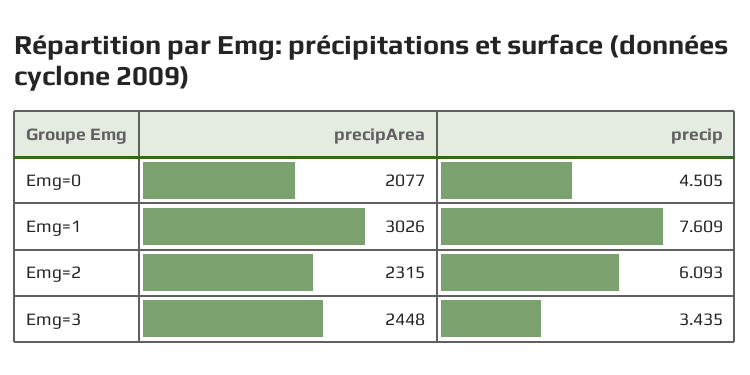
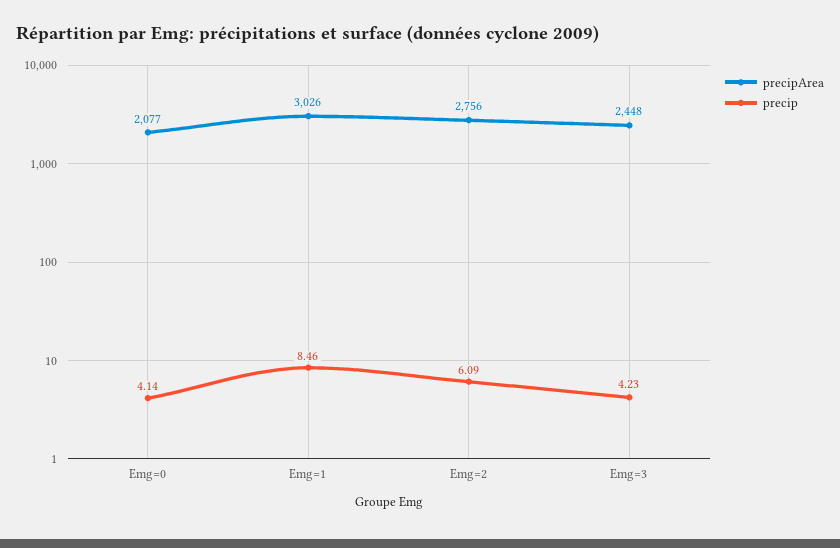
precip, Emg=0: 4.505 -> 4.14
precip, Emg=1: 7.609 -> 8.46
precipArea, Emg=2: 2315 -> 2756
precip, Emg=3: 3.435 -> 4.23

